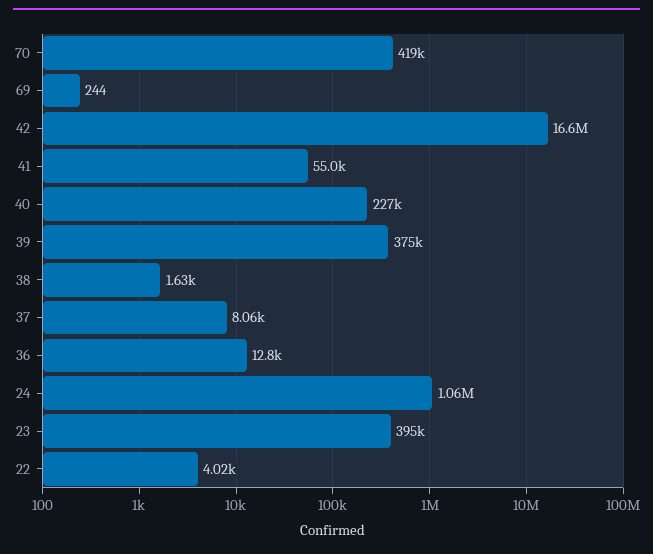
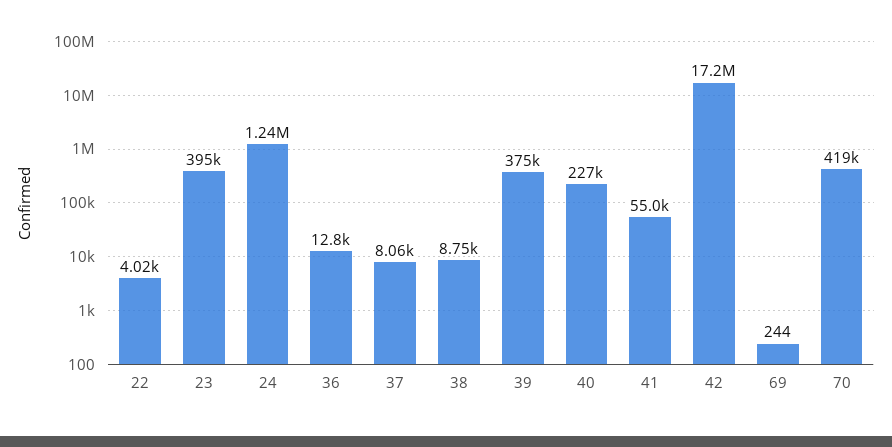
42: 16600000 -> 17200000
38: 1630 -> 8750
24: 1060000 -> 1240000

